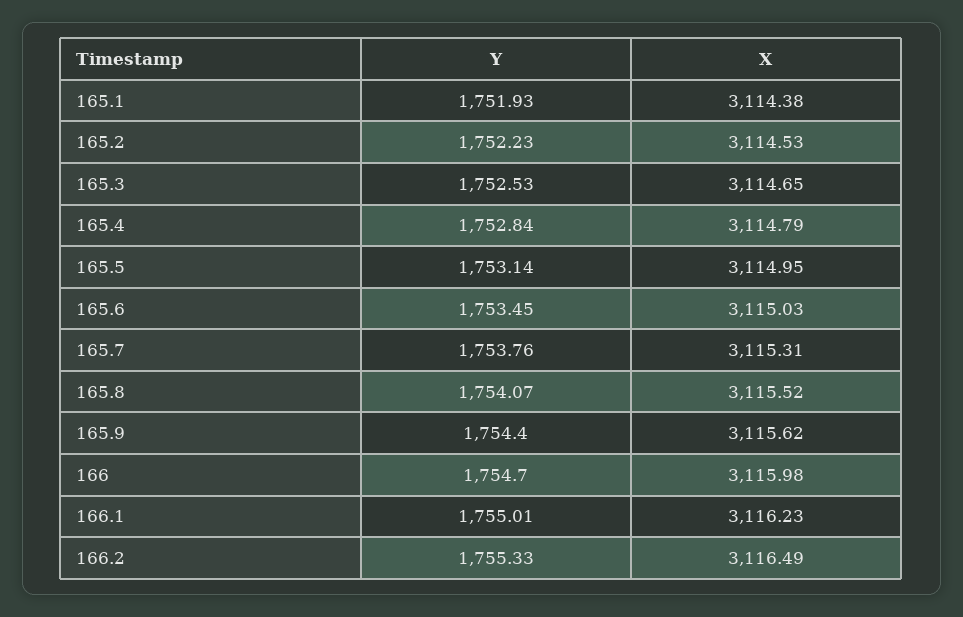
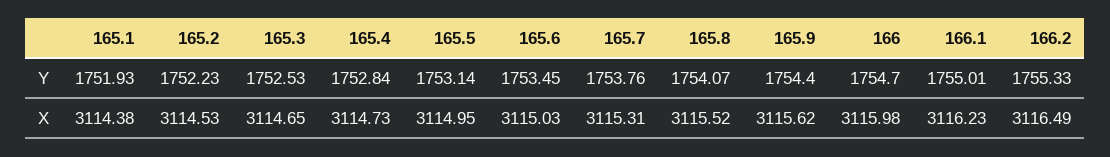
X, 165.4: 3114.79 -> 3114.73

